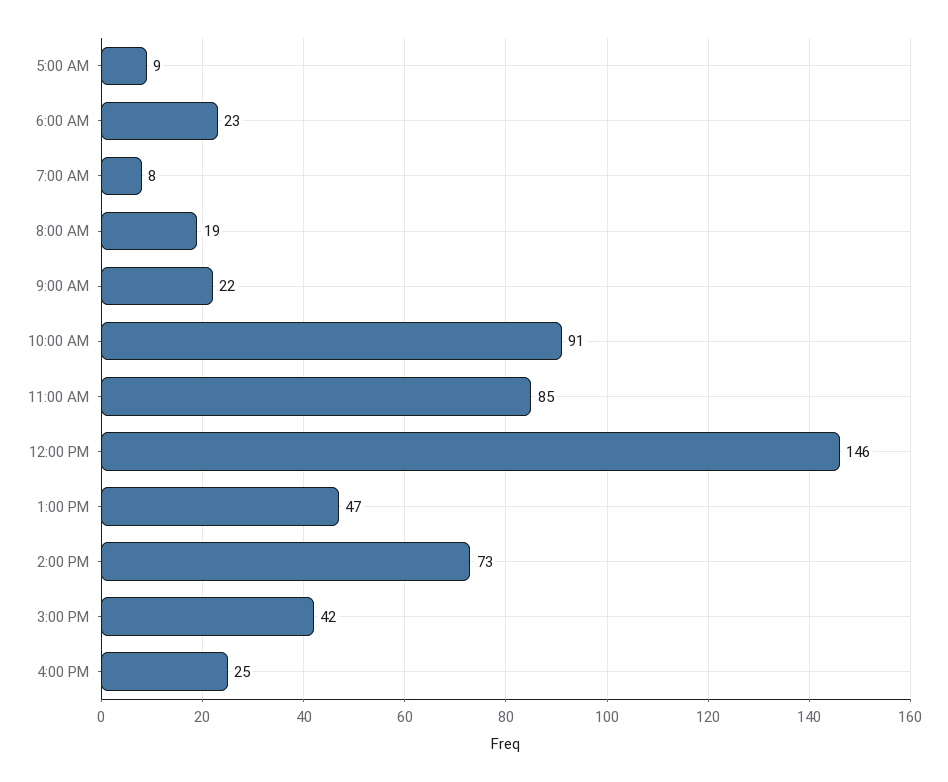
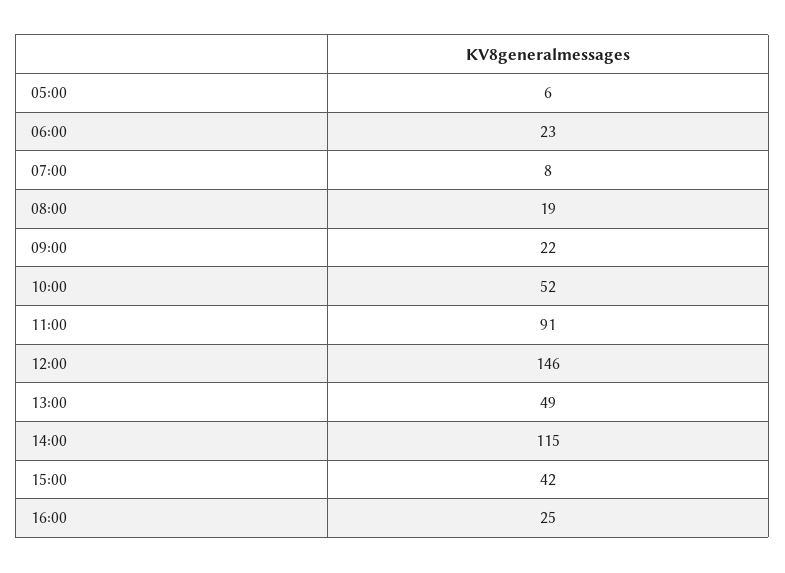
5:00 AM: 9 -> 6
10:00 AM: 91 -> 52
11:00 AM: 85 -> 91
1:00 PM: 47 -> 49
2:00 PM: 73 -> 115

